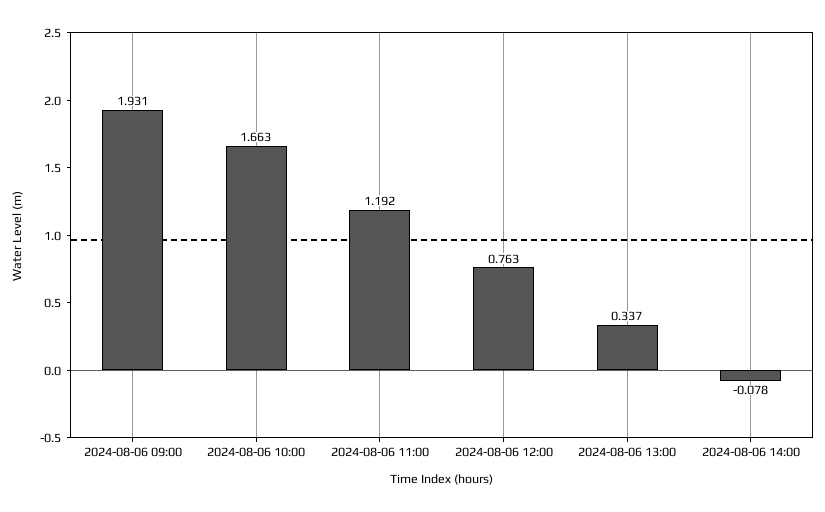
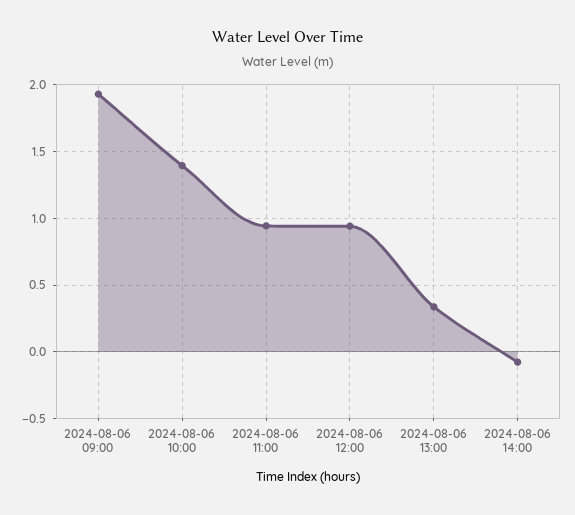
2024-08-06 10:00: 1.663 -> 1.4
2024-08-06 11:00: 1.192 -> 0.95
2024-08-06 12:00: 0.763 -> 0.95

